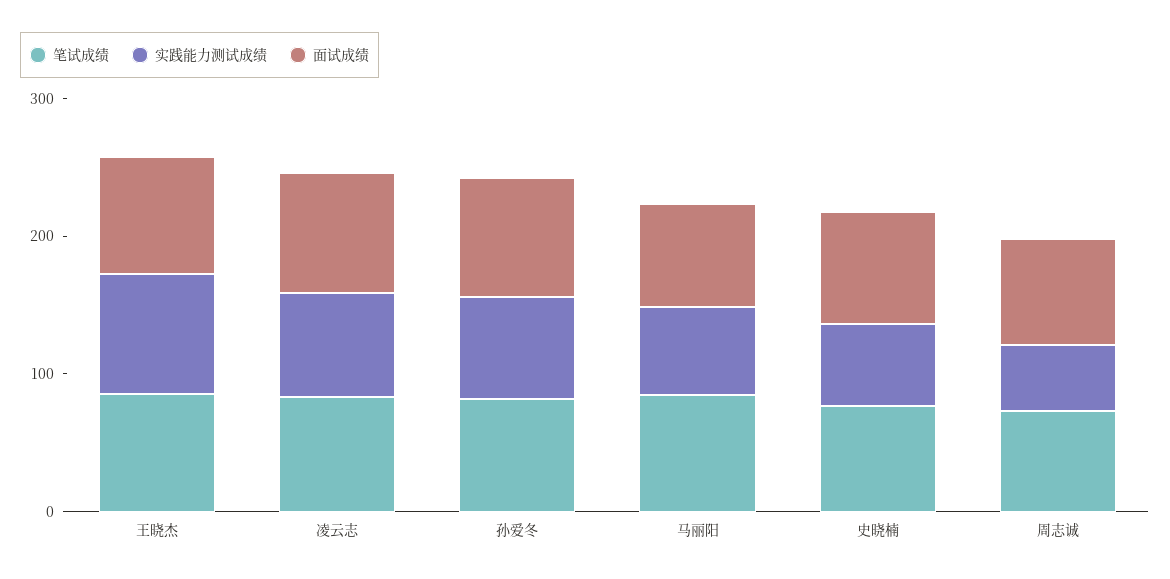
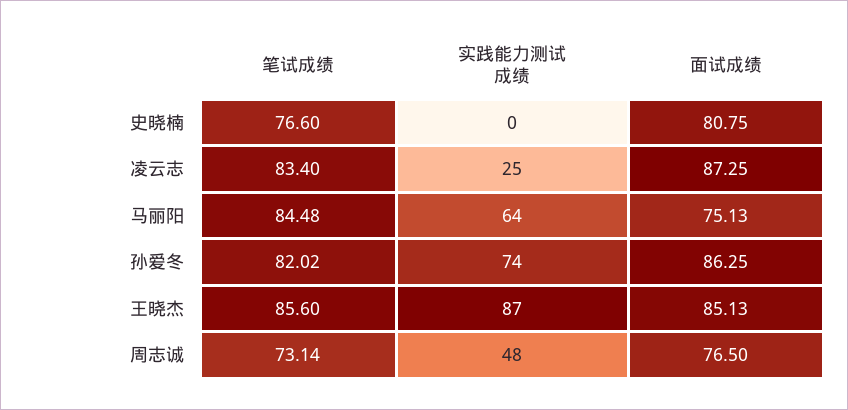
实践能力测试成绩, 凌云志: 80 -> 25
实践能力测试成绩, 史晓楠: 60 -> 0

